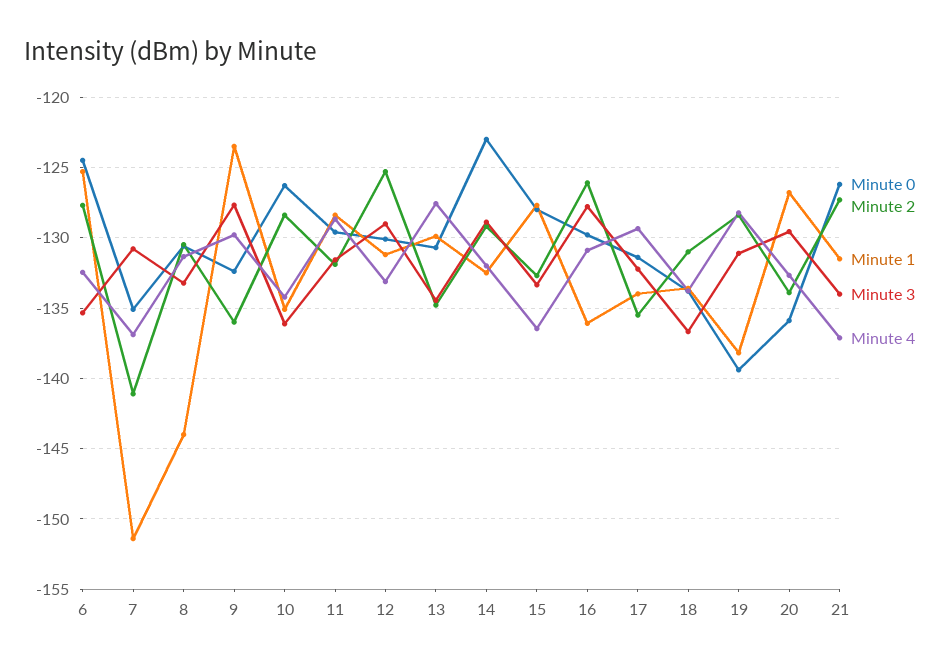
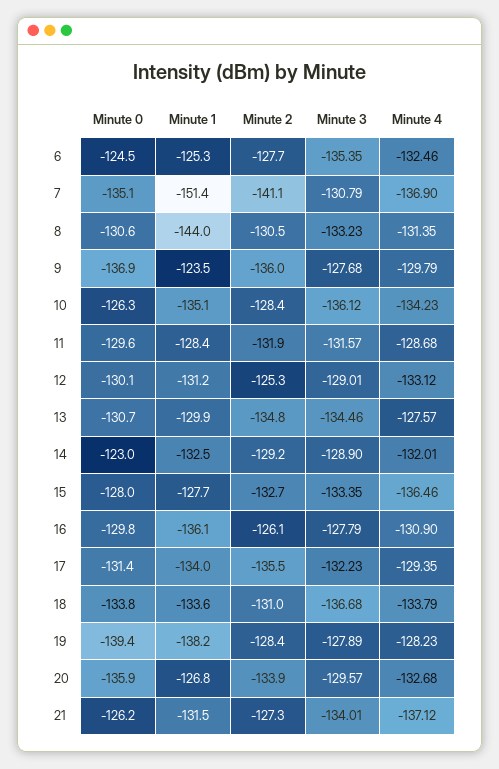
Minute 0, 9: -132.5 -> -136.9
Minute 3, 19: -131 -> -127.89

